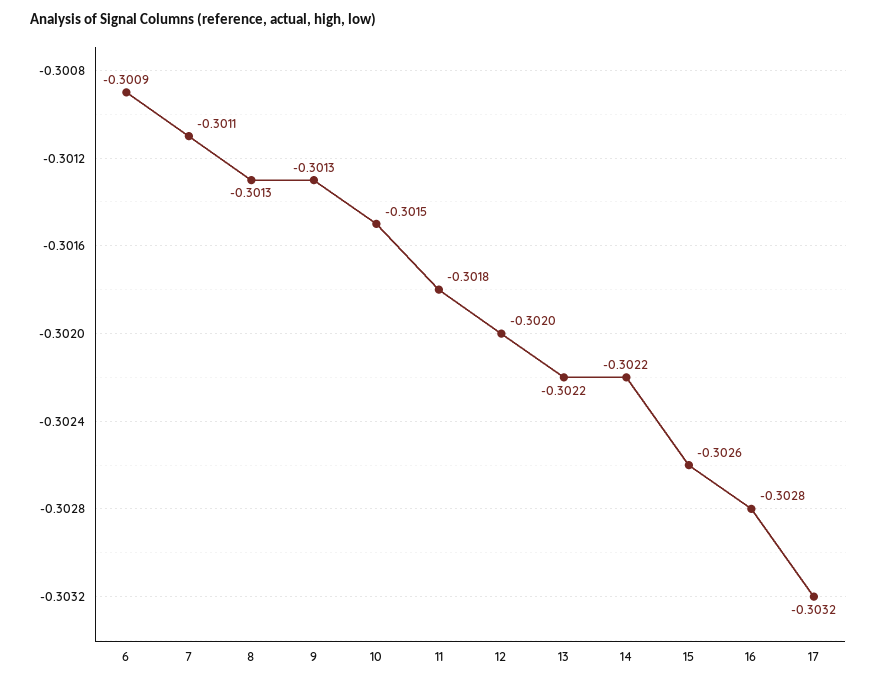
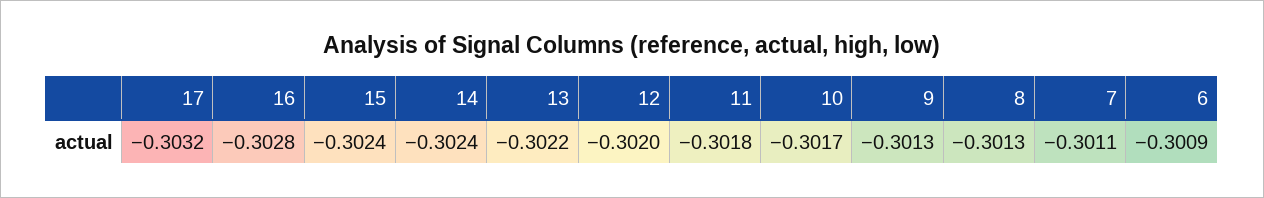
10: -0.3015 -> -0.3017
14: -0.3022 -> -0.3024
15: -0.3026 -> -0.3024

